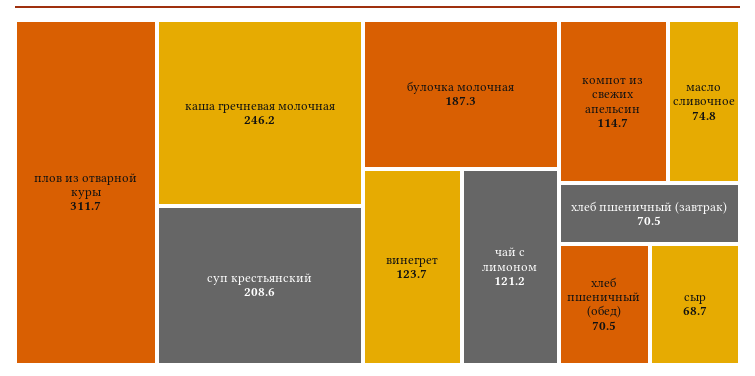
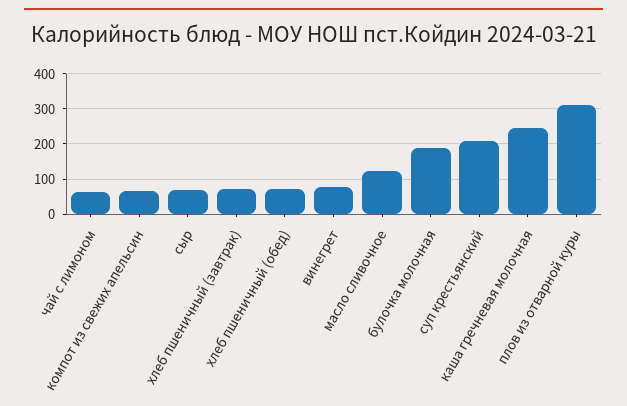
винегрет: 123.7 -> 80
чай с лимоном: 121.2 -> 60
компот из свежих апельсин: 114.7 -> 60
масло сливочное: 74.8 -> 120

